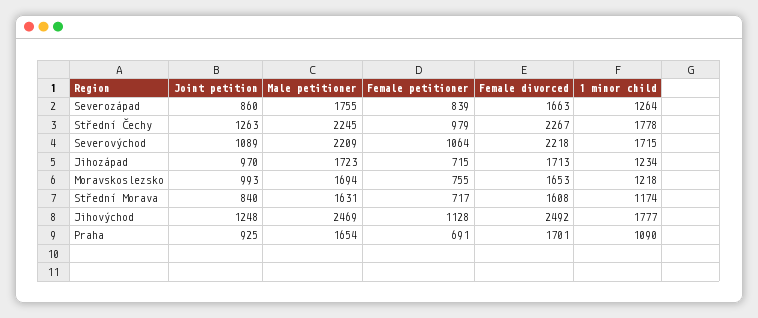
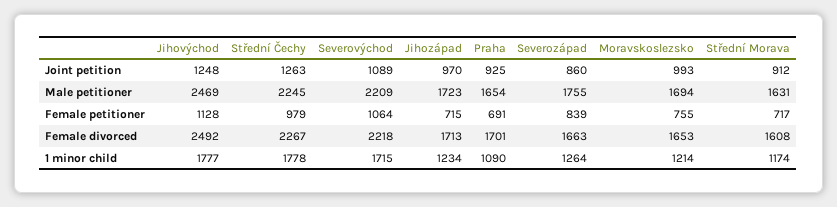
1 minor child, Moravskoslezsko: 1218 -> 1214
Joint petition, Střední Morava: 840 -> 912

